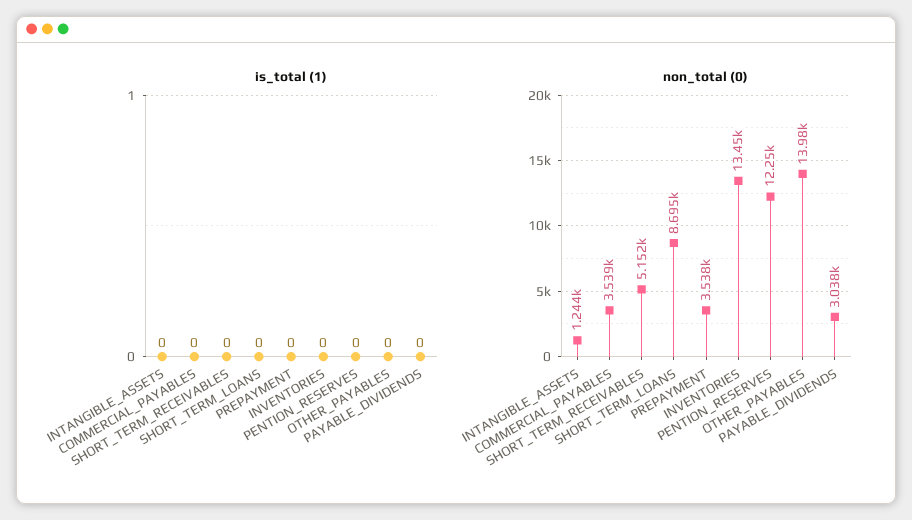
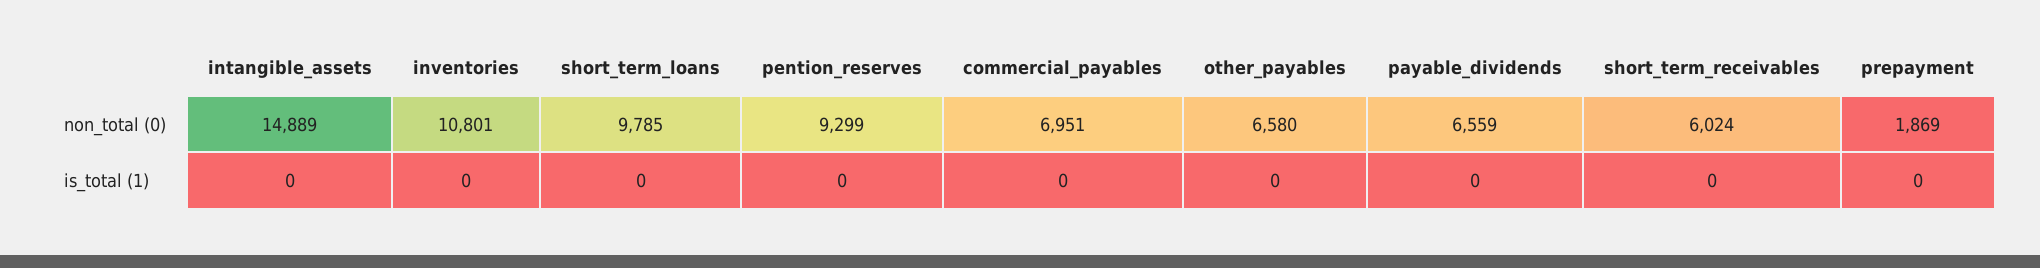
non_total (0), INTANGIBLE_ASSETS: 1244 -> 14889
non_total (0), COMMERCIAL_PAYABLES: 3539 -> 6951
non_total (0), SHORT_TERM_RECEIVABLES: 5152 -> 6024
non_total (0), SHORT_TERM_LOANS: 8695 -> 9785
non_total (0), PREPAYMENT: 3538 -> 1869
non_total (0), INVENTORIES: 13450 -> 10801
non_total (0), PENTION_RESERVES: 12250 -> 9299
non_total (0), OTHER_PAYABLES: 13980 -> 6580
non_total (0), PAYABLE_DIVIDENDS: 3038 -> 6559

